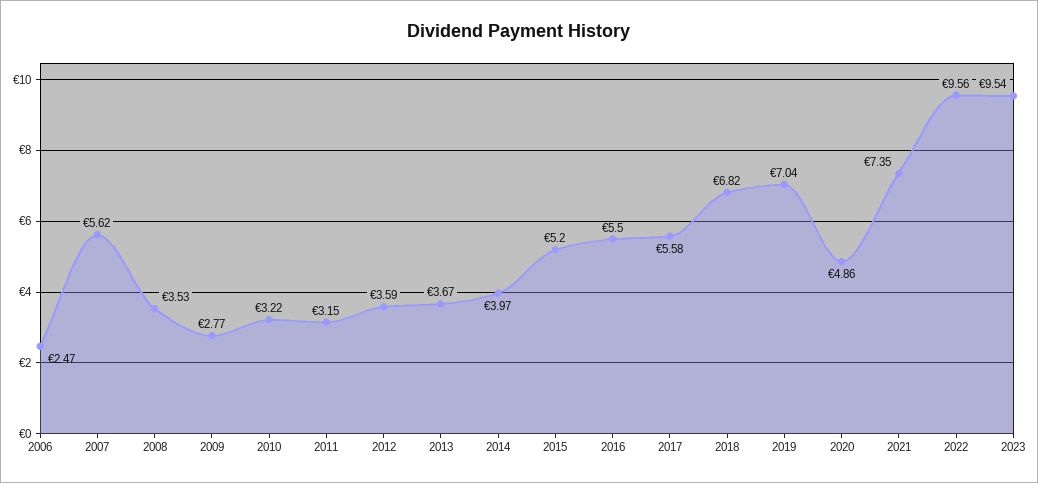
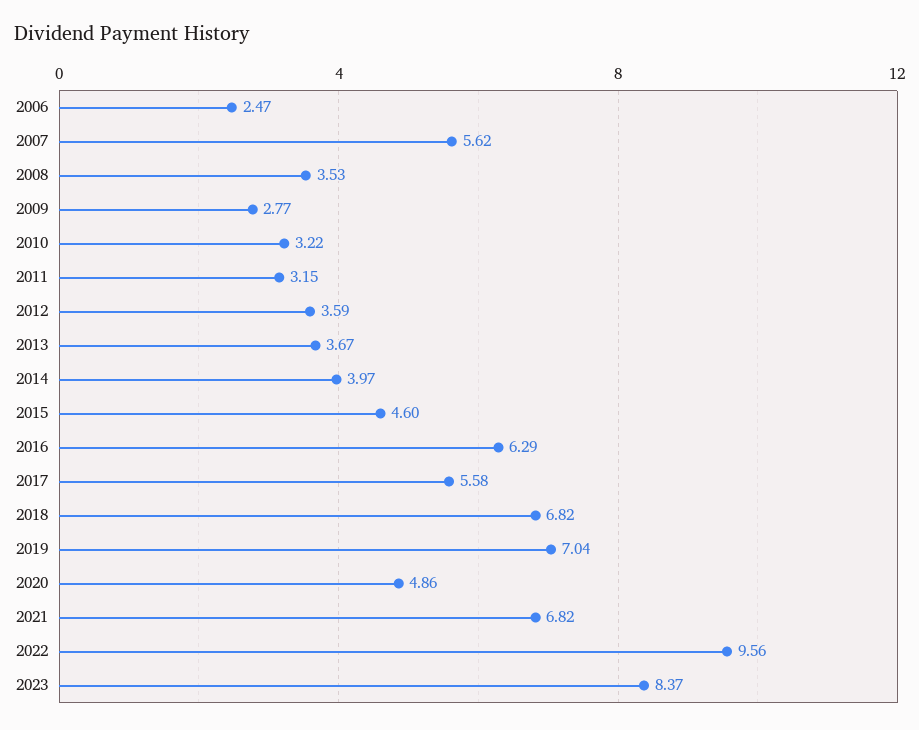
2015: 5.2 -> 4.6
2016: 5.5 -> 6.29
2021: 7.35 -> 6.82
2023: 9.54 -> 8.37

